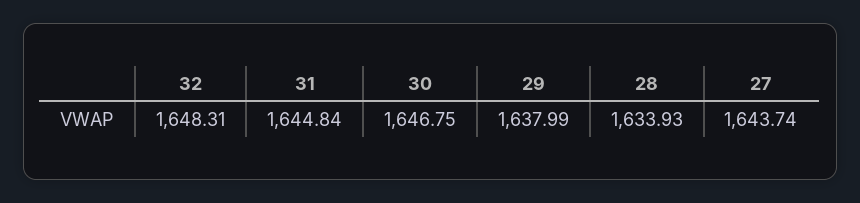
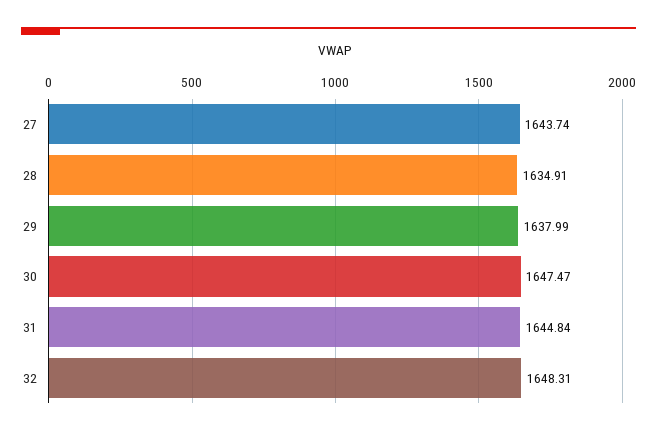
30: 1646.75 -> 1647.47
28: 1633.93 -> 1634.91

